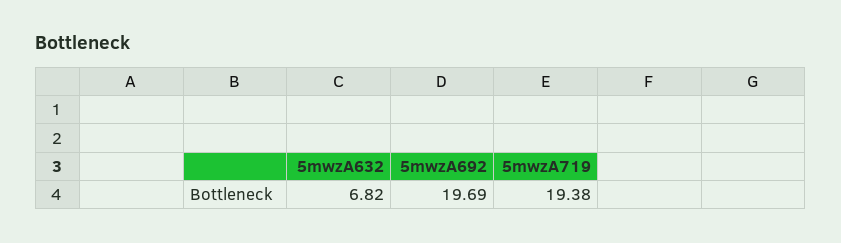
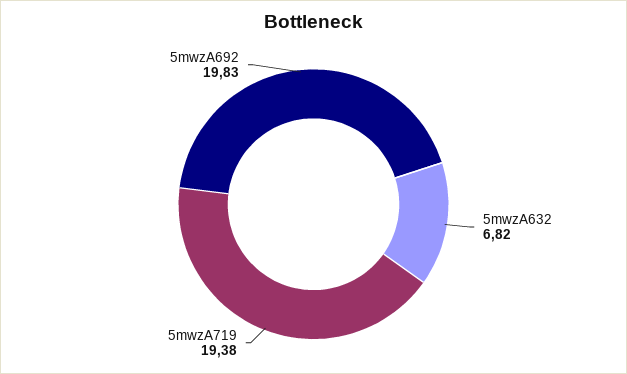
5mwzA692: 19.69 -> 19.83

